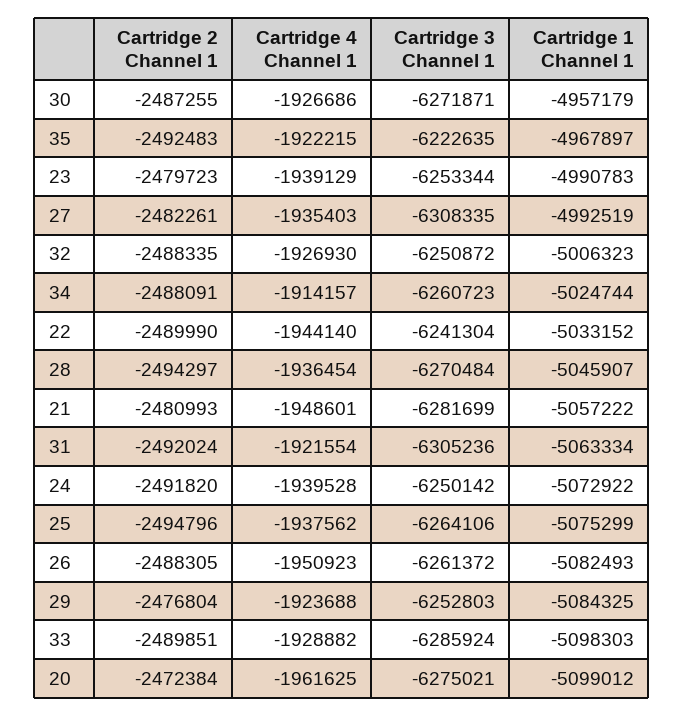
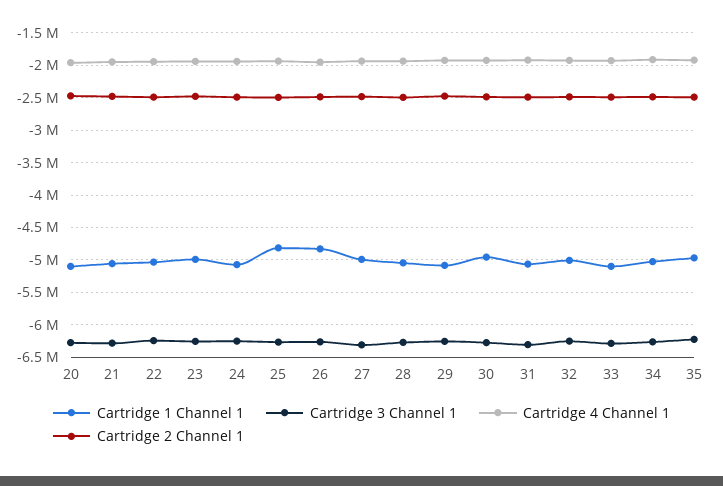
Cartridge 1 Channel 1, 25: -5075299 -> -4800000
Cartridge 1 Channel 1, 26: -5082493 -> -4800000

